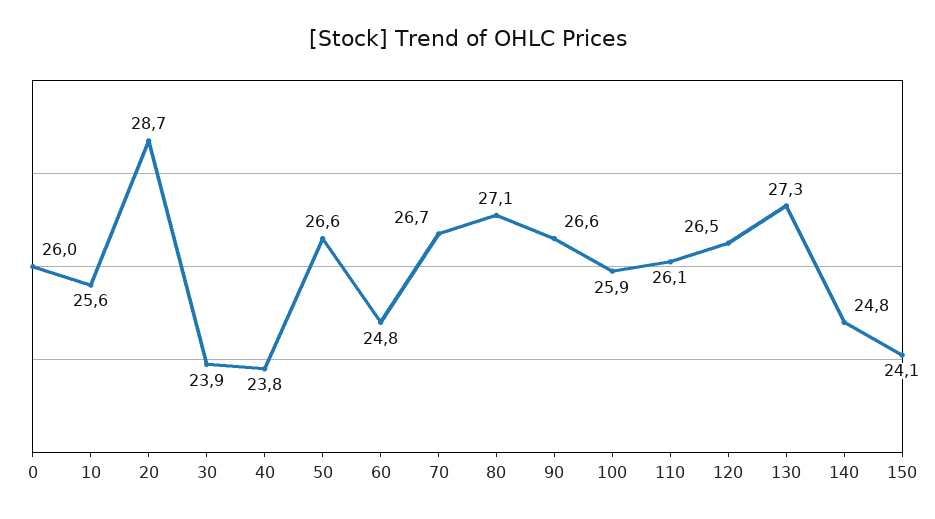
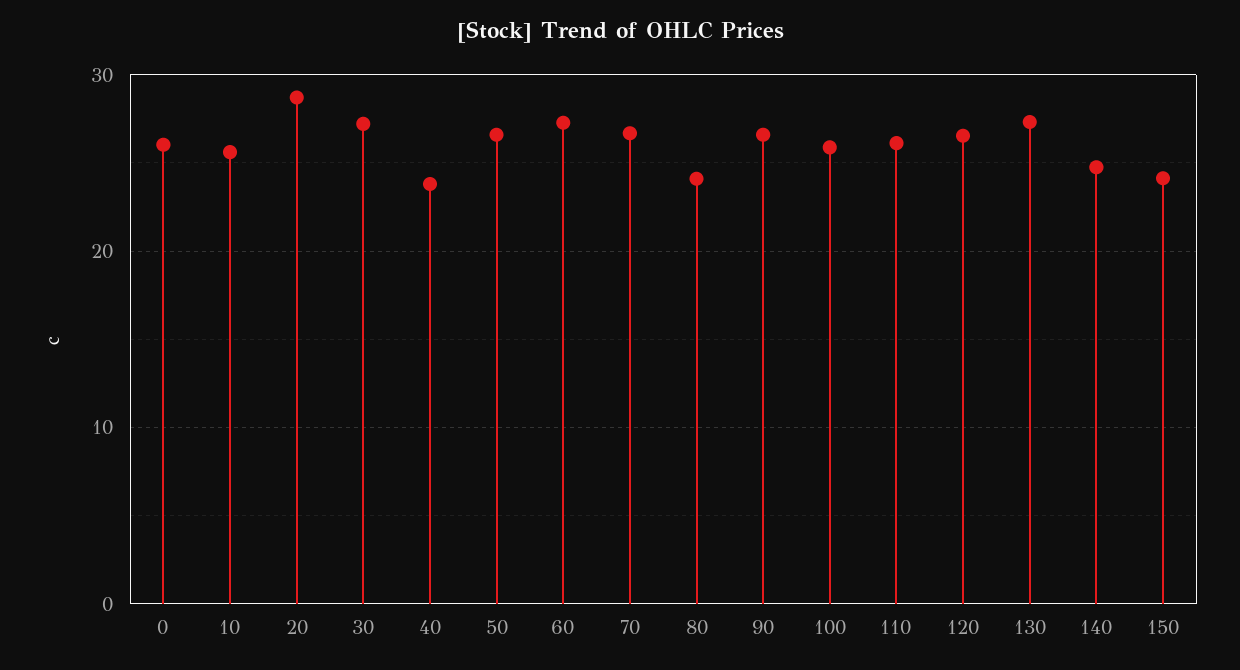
30: 23.9 -> 27
60: 24.8 -> 27
80: 27.1 -> 24

